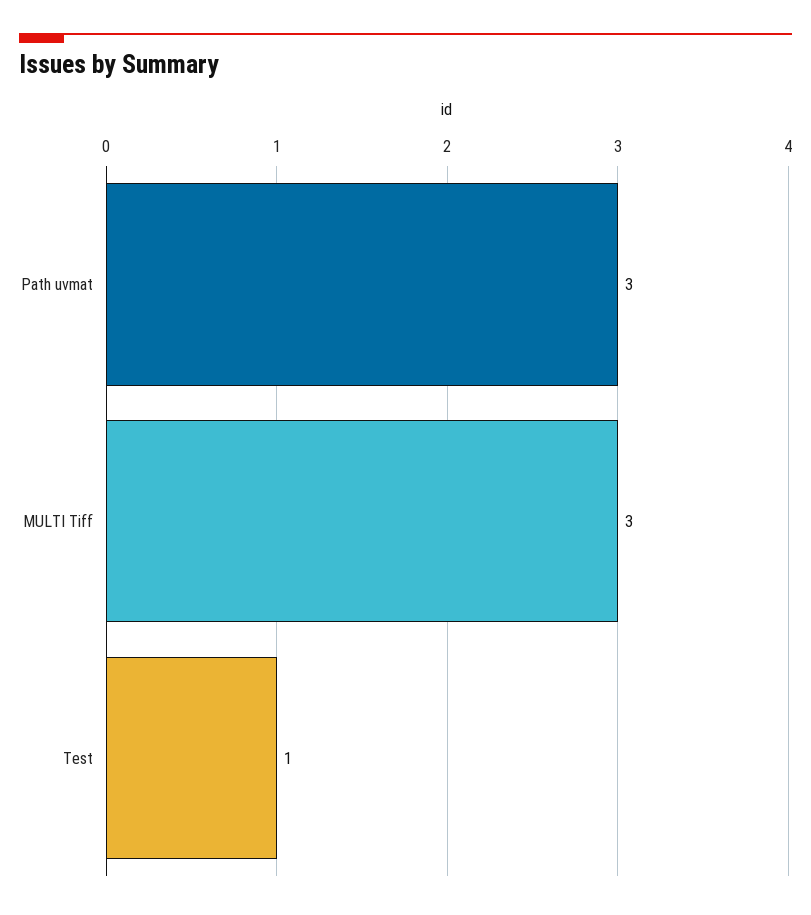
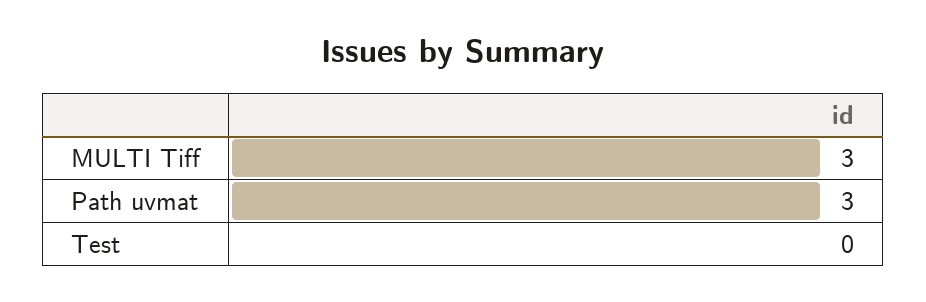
Test: 1 -> 0

